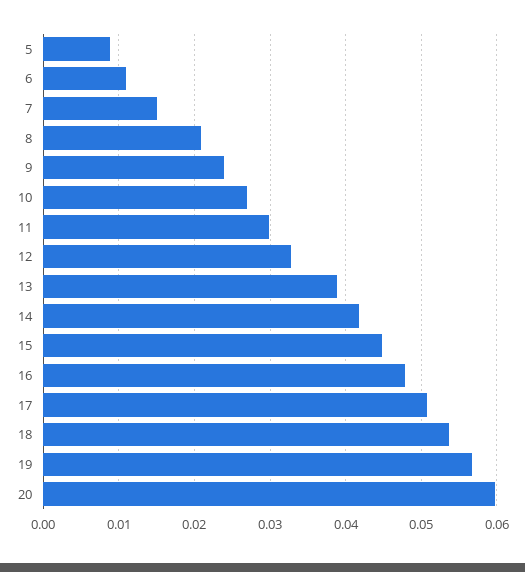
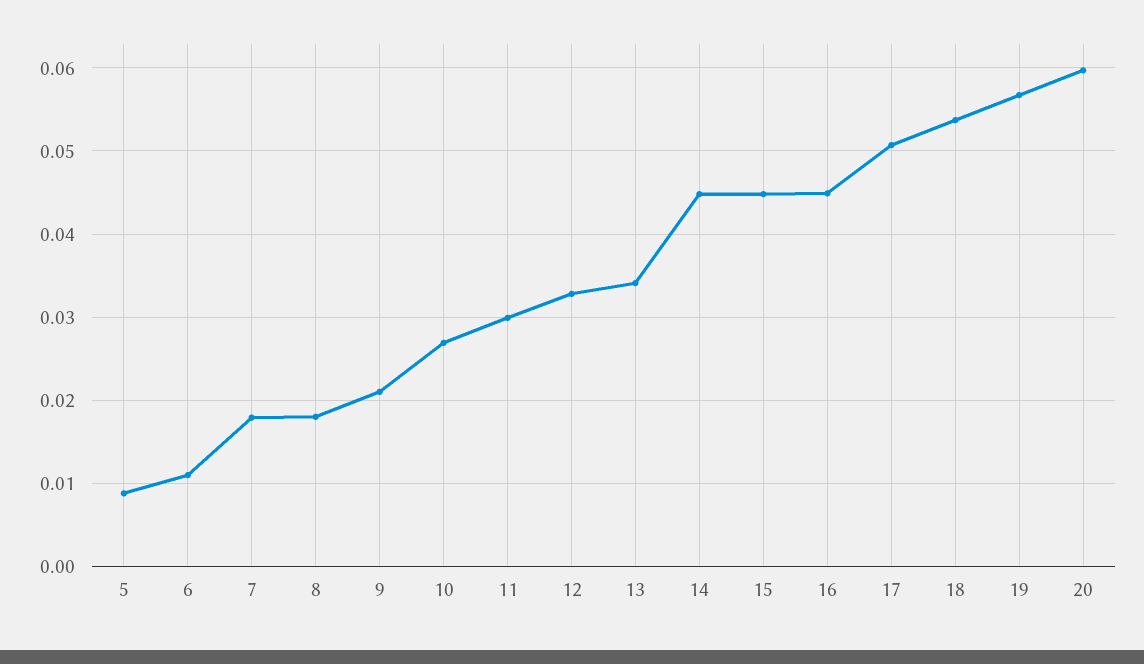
7: 0.015 -> 0.018
8: 0.021 -> 0.018
9: 0.024 -> 0.021
13: 0.039 -> 0.034
14: 0.042 -> 0.045
16: 0.048 -> 0.045

